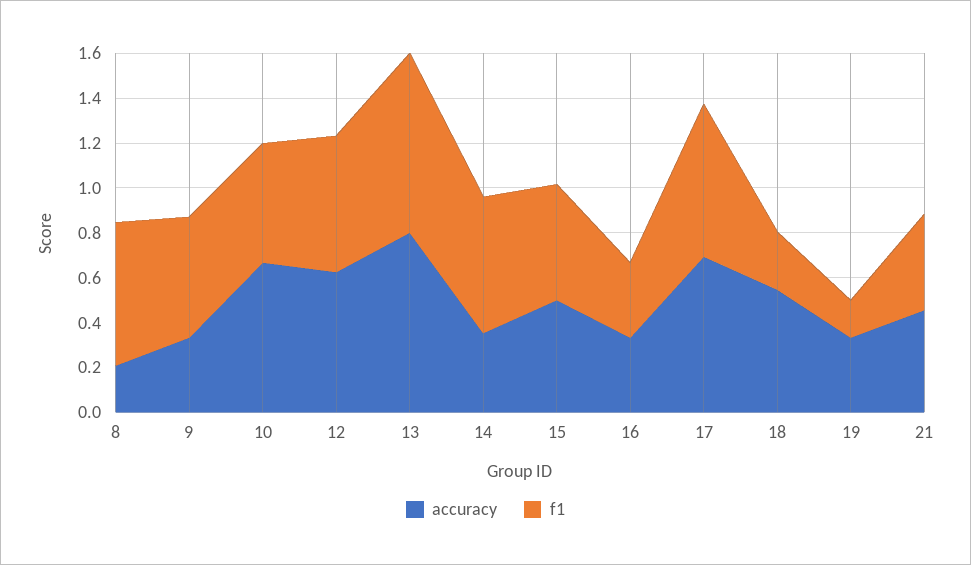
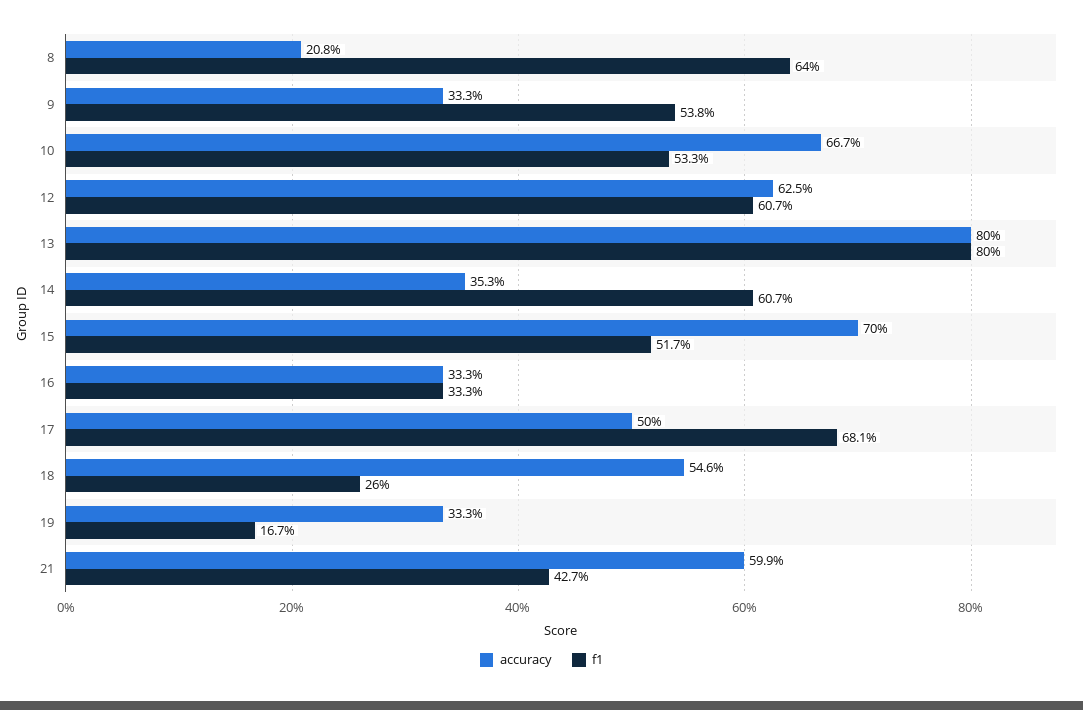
accuracy, 15: 0.5 -> 0.7
accuracy, 17: 0.7 -> 0.5
accuracy, 21: 0.45 -> 0.599

